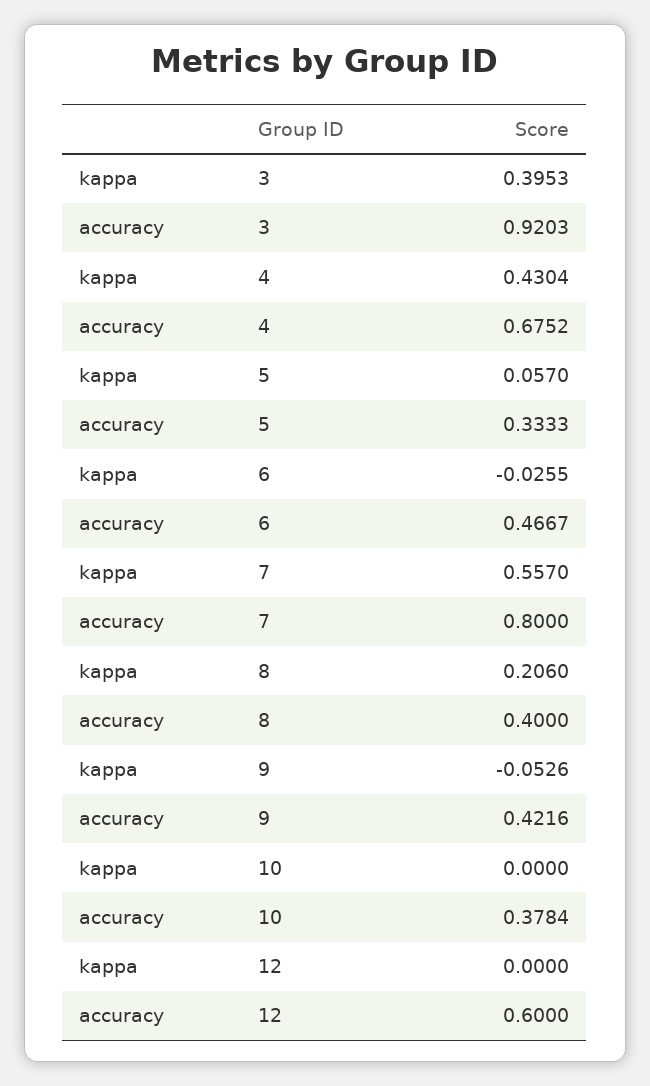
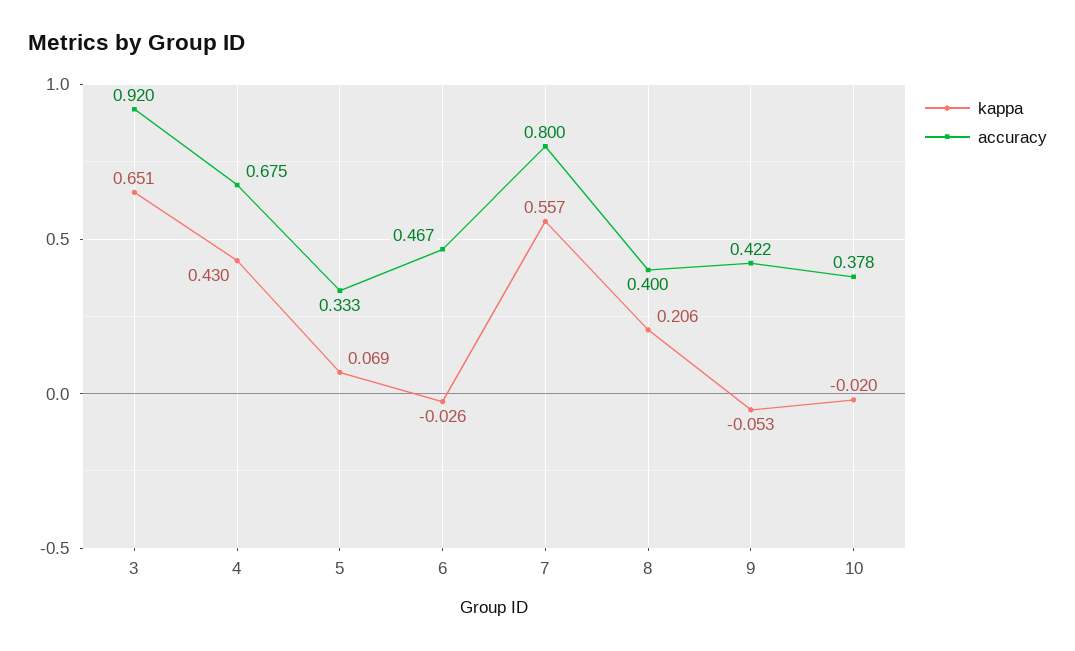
kappa, 3: 0.3953 -> 0.651
kappa, 5: 0.057 -> 0.069
kappa, 10: 0 -> -0.02
kappa, 12: 0 -> none
accuracy, 12: 0.6 -> none

